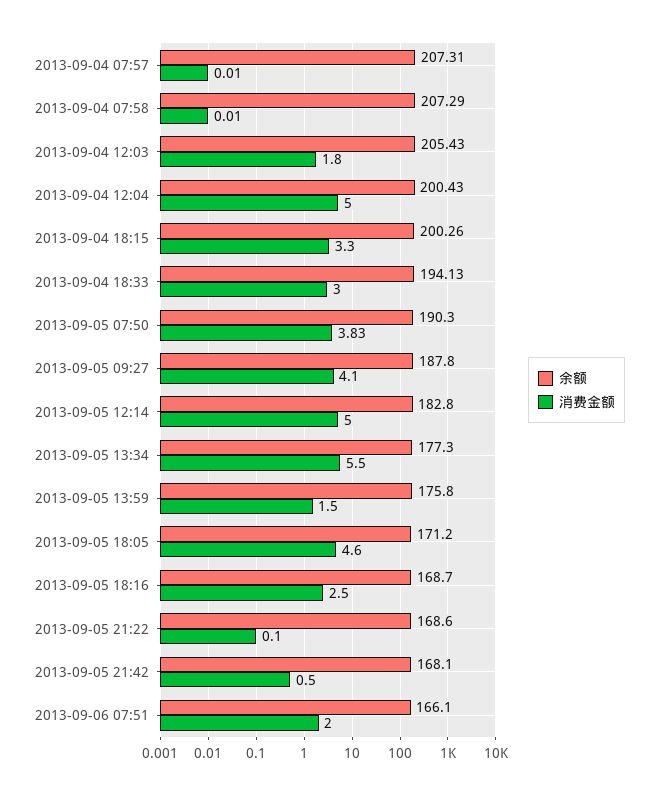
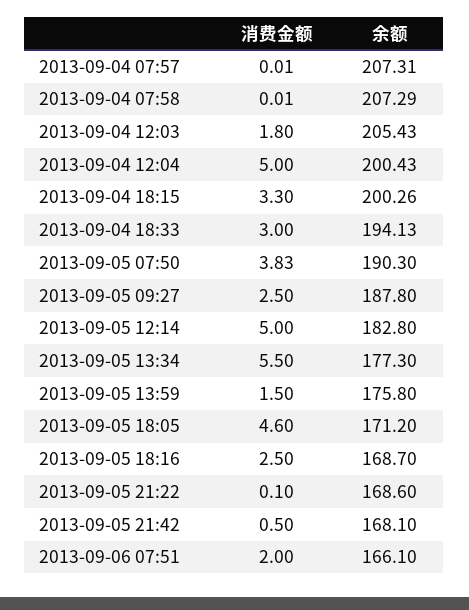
消费金额, 2013-09-05 09:27: 4.1 -> 2.5

